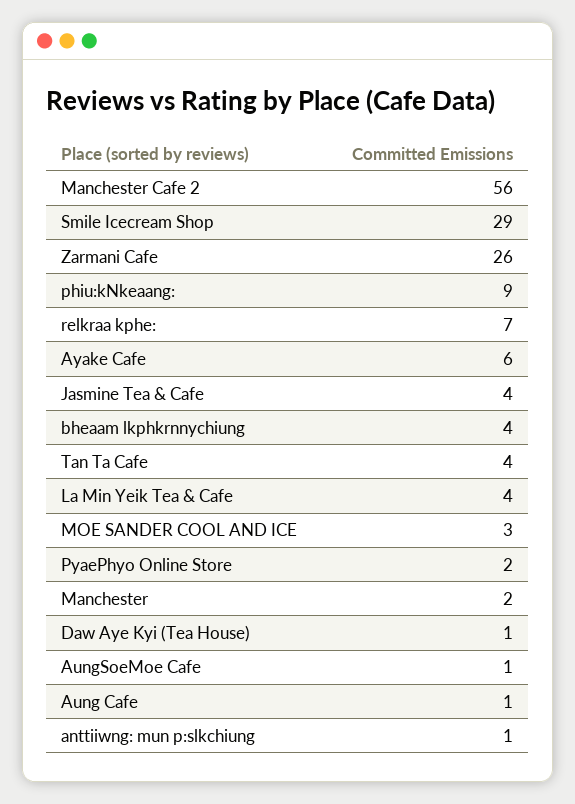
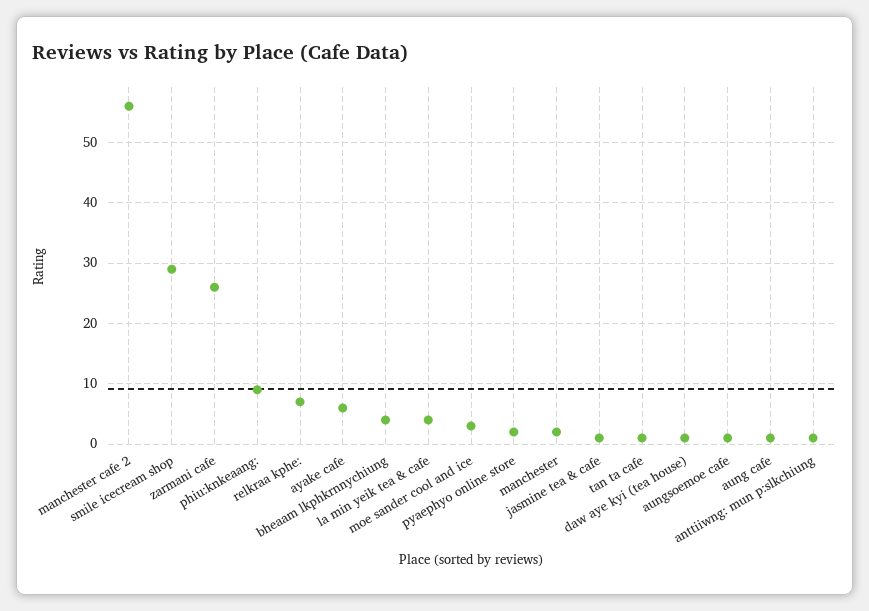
Jasmine Tea & Cafe: 4 -> 1
Tan Ta Cafe: 4 -> 1

